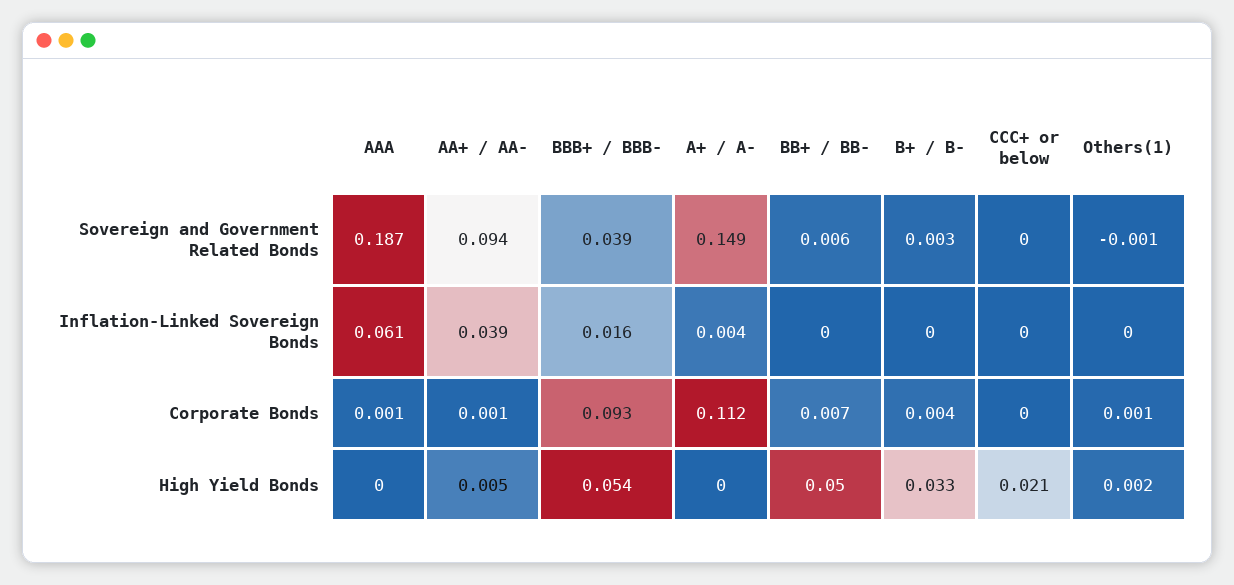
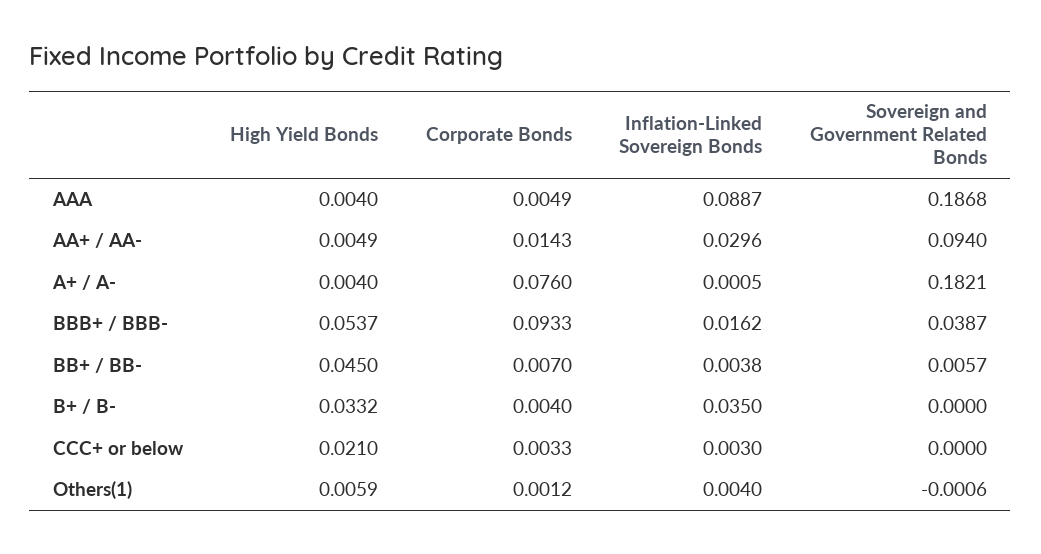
A+ / A-, Sovereign and Government Related Bonds: 0.149 -> 0.1821
B+ / B-, Sovereign and Government Related Bonds: 0.003 -> 0
AAA, Inflation-Linked Sovereign Bonds: 0.061 -> 0.0887
AA+ / AA-, Inflation-Linked Sovereign Bonds: 0.039 -> 0.0296
A+ / A-, Inflation-Linked Sovereign Bonds: 0.004 -> 0.0005
BB+ / BB-, Inflation-Linked Sovereign Bonds: 0 -> 0.0038
B+ / B-, Inflation-Linked Sovereign Bonds: 0 -> 0.035
CCC+ or below, Inflation-Linked Sovereign Bonds: 0 -> 0.003
Others(1), Inflation-Linked Sovereign Bonds: 0 -> 0.004
AAA, Corporate Bonds: 0.001 -> 0.0049
AA+ / AA-, Corporate Bonds: 0.001 -> 0.0143
A+ / A-, Corporate Bonds: 0.112 -> 0.076
CCC+ or below, Corporate Bonds: 0 -> 0.0033
AAA, High Yield Bonds: 0 -> 0.004
A+ / A-, High Yield Bonds: 0 -> 0.004
BB+ / BB-, High Yield Bonds: 0.05 -> 0.045
Others(1), High Yield Bonds: 0.002 -> 0.0059

